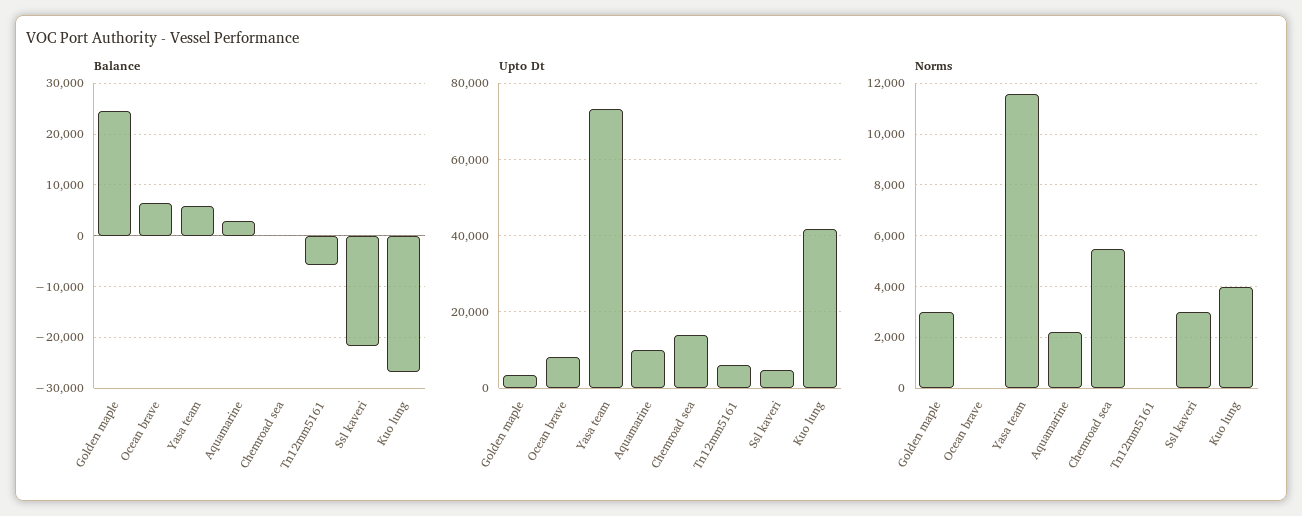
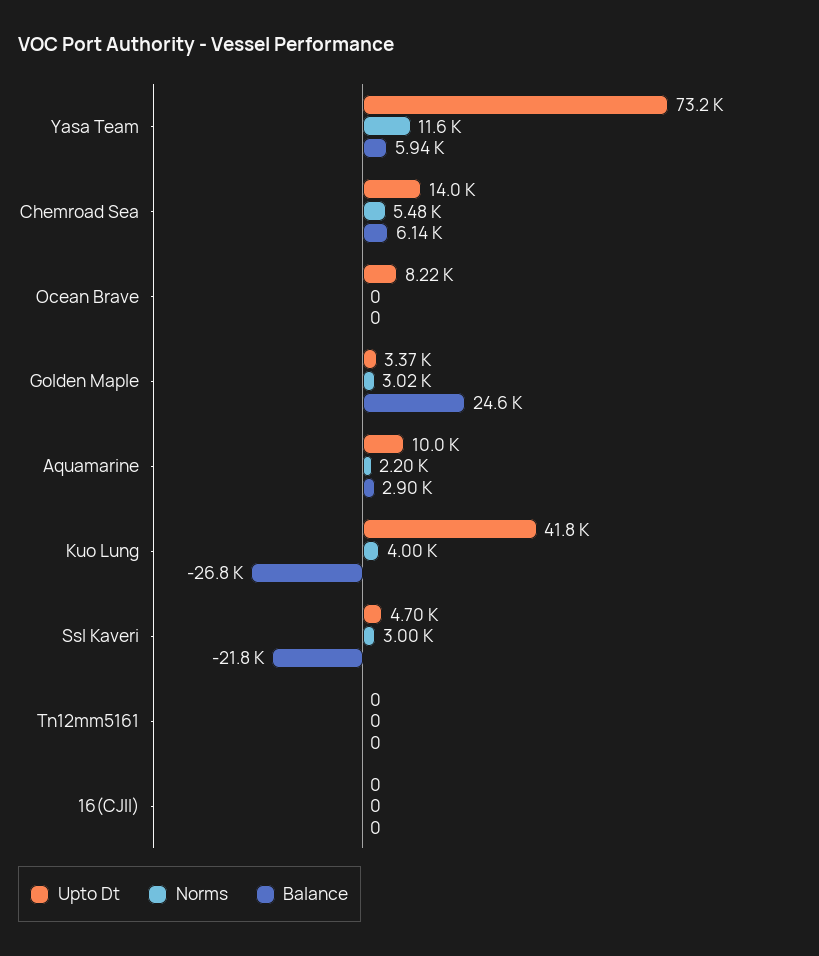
Balance, Ocean brave: 6000 -> 0
Balance, Chemroad sea: 0 -> 6140
Balance, Tn12mm5161: -6000 -> 0
Upto Dt, Tn12mm5161: 6000 -> 0
Upto Dt, 16(CJII): none -> 0
Norms, 16(CJII): none -> 0
Balance, 16(CJII): none -> 0

